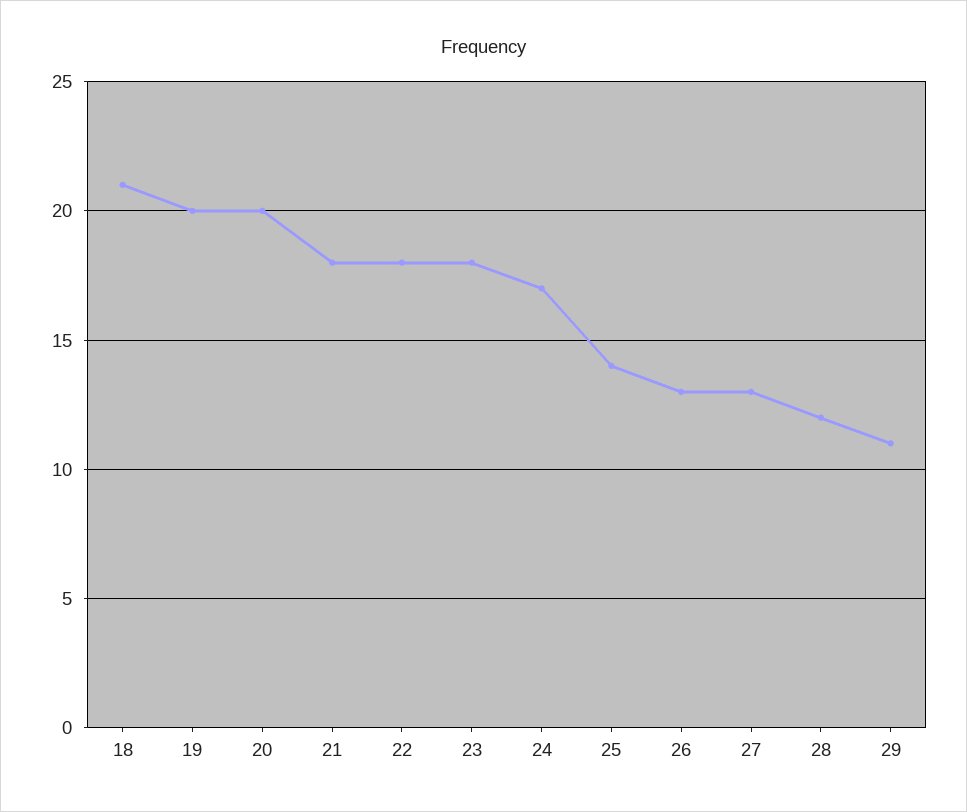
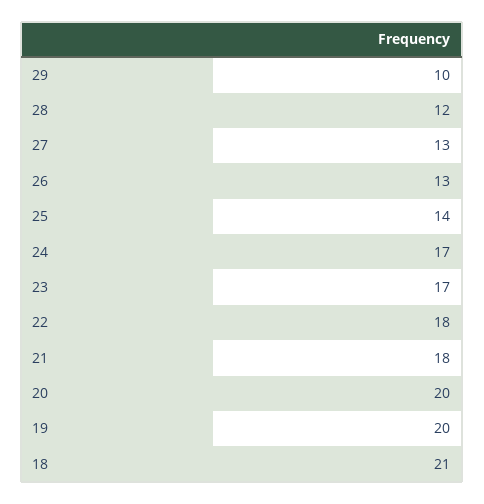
23: 18 -> 17
29: 11 -> 10

